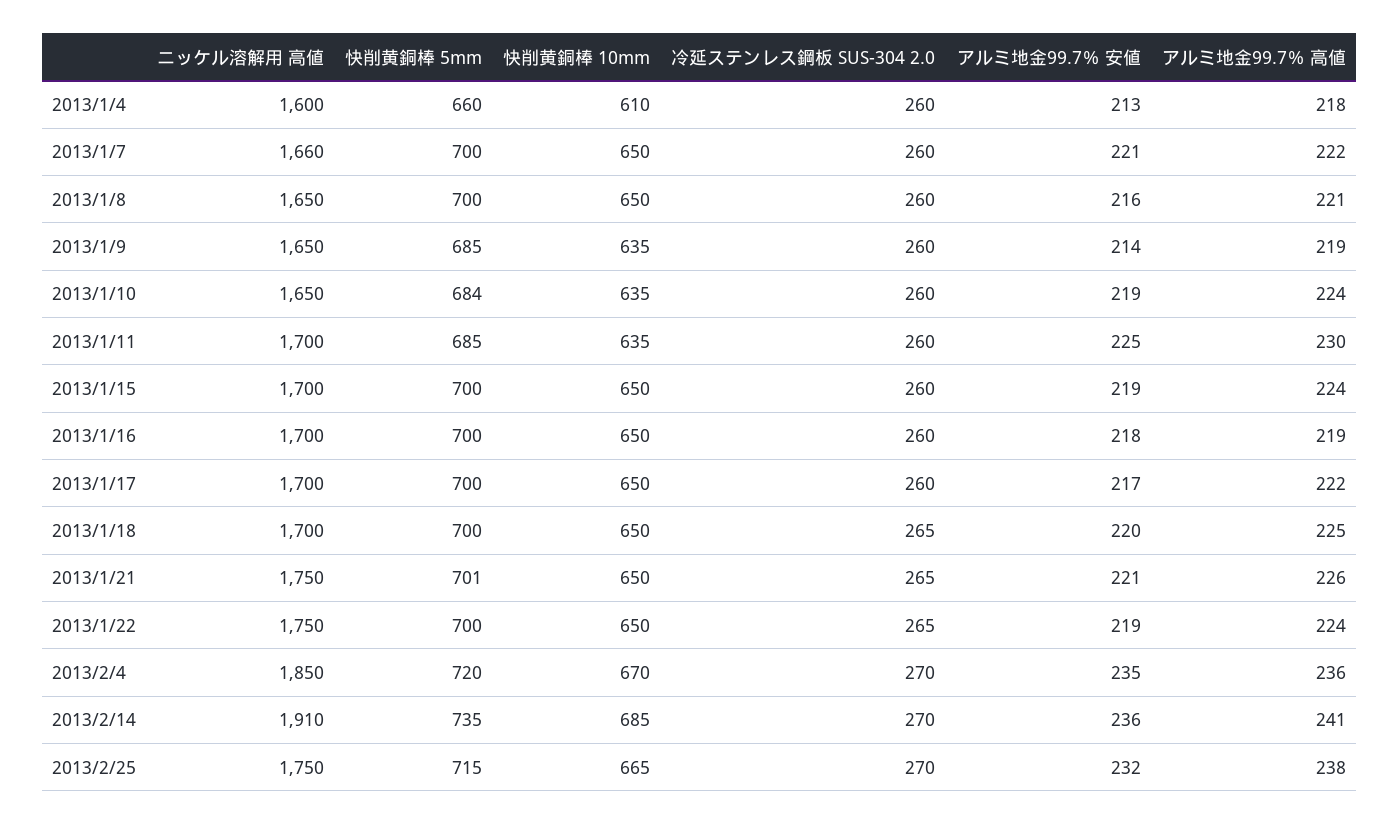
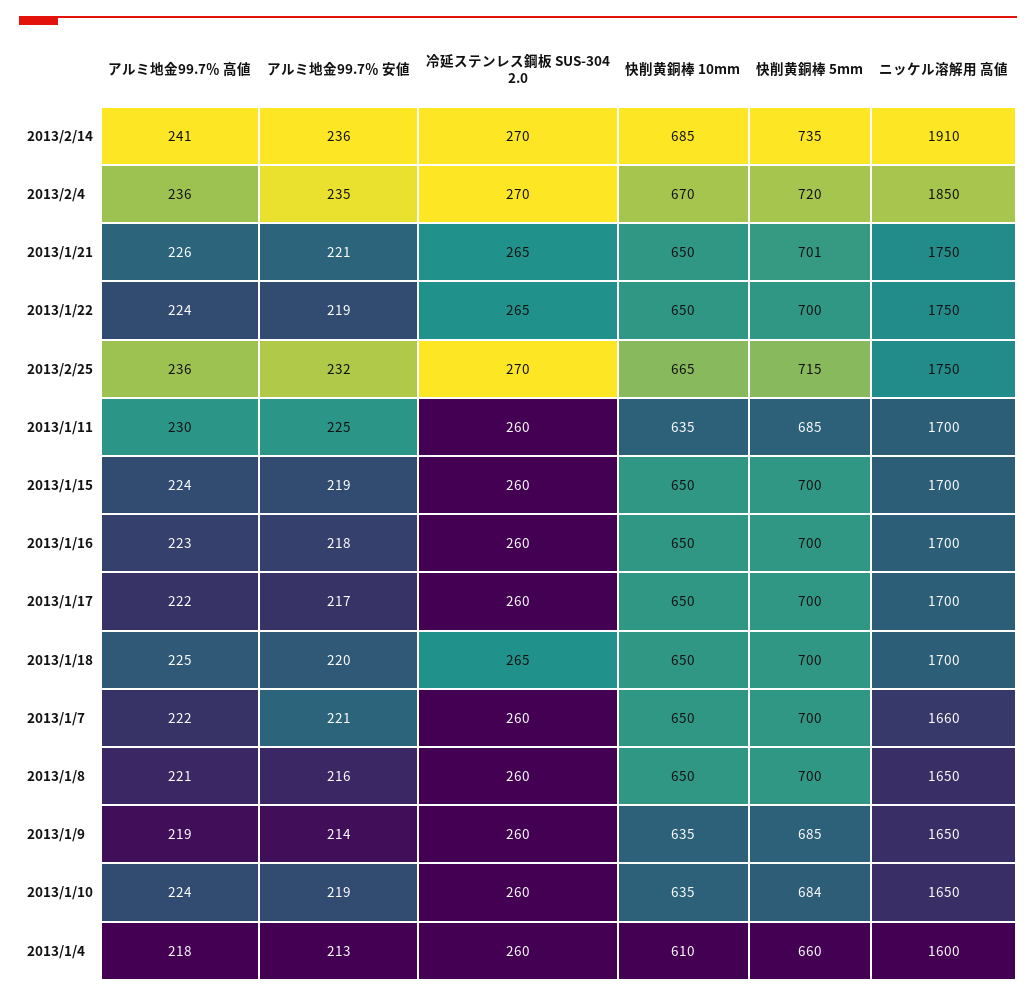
アルミ地金99.7％ 高値, 2013/1/16: 219 -> 223
アルミ地金99.7％ 高値, 2013/2/25: 238 -> 236

